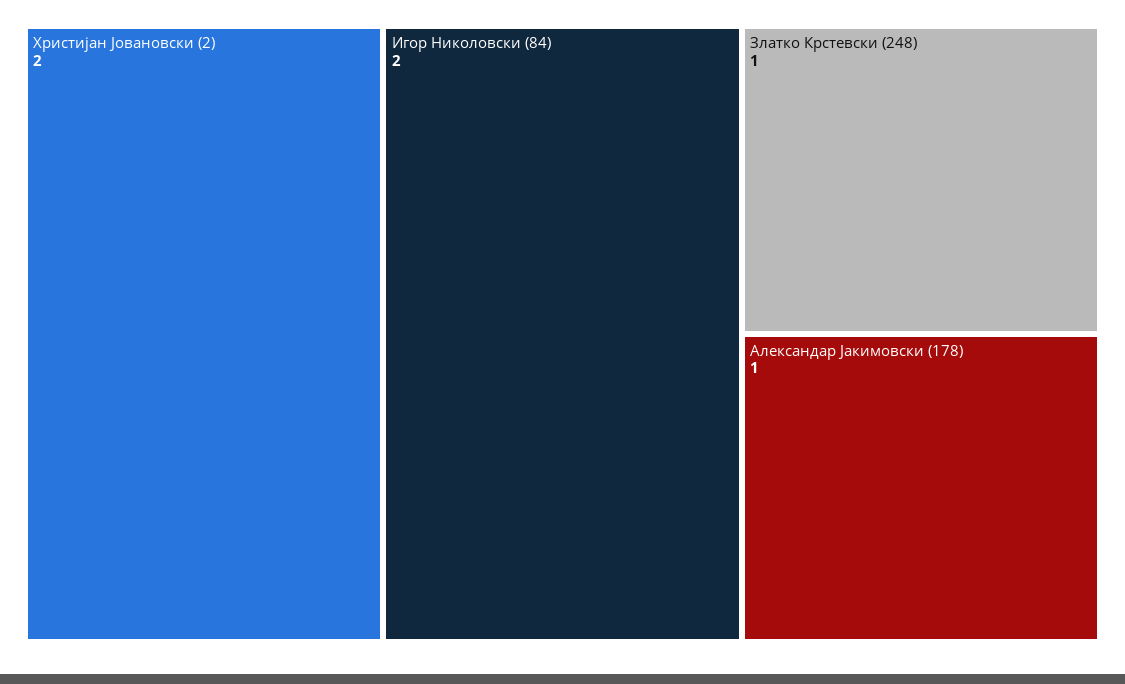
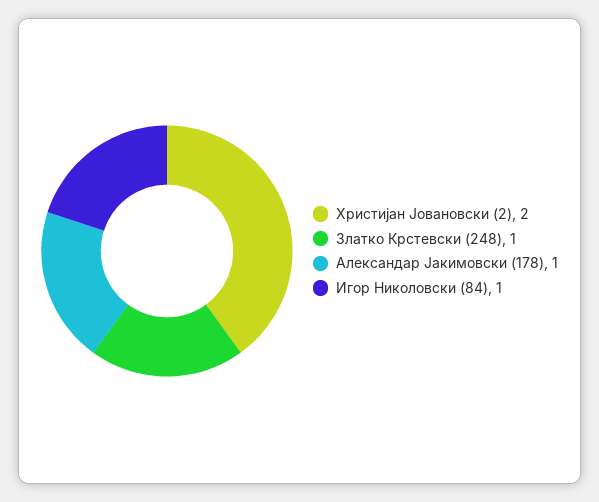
Игор Николовски (84): 2 -> 1

